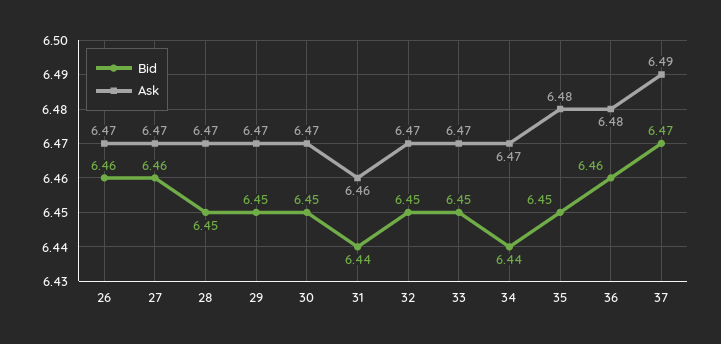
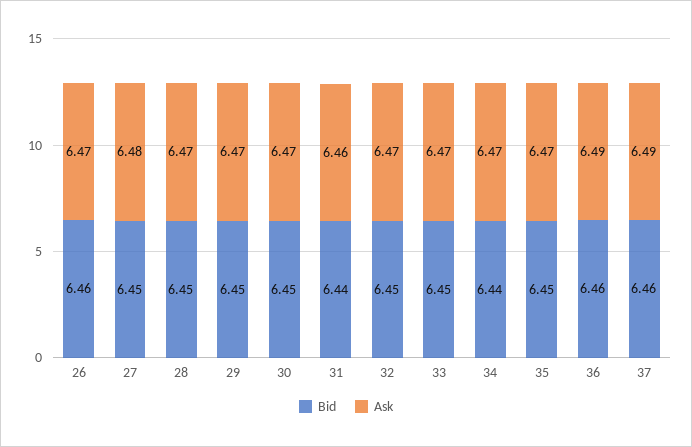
Bid, 27: 6.46 -> 6.45
Ask, 27: 6.47 -> 6.48
Ask, 35: 6.48 -> 6.47
Ask, 36: 6.48 -> 6.49
Bid, 37: 6.47 -> 6.46

